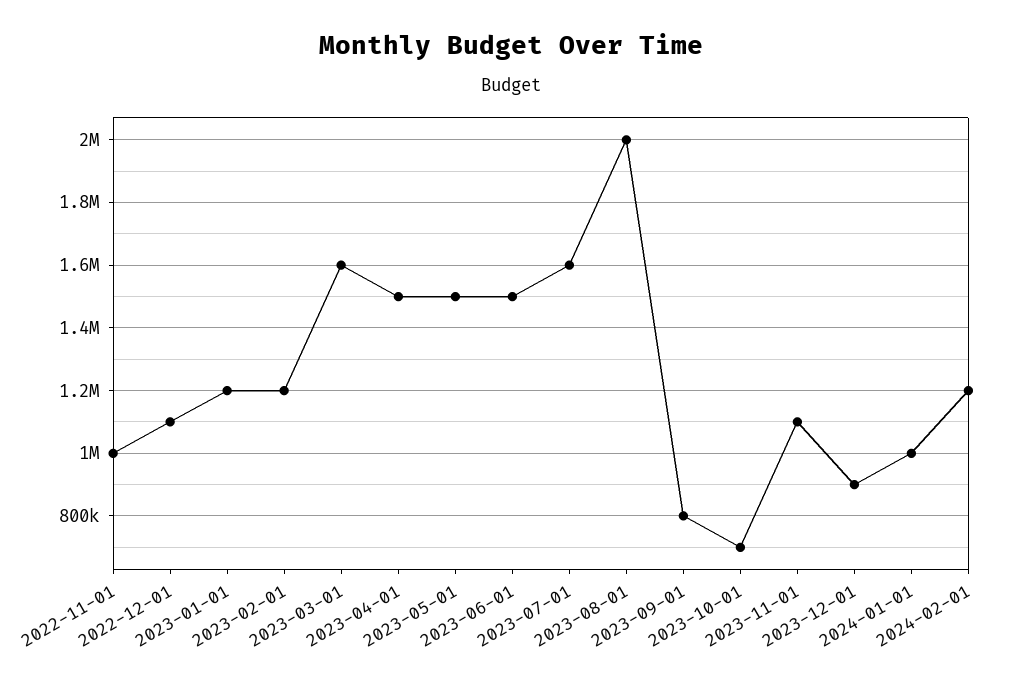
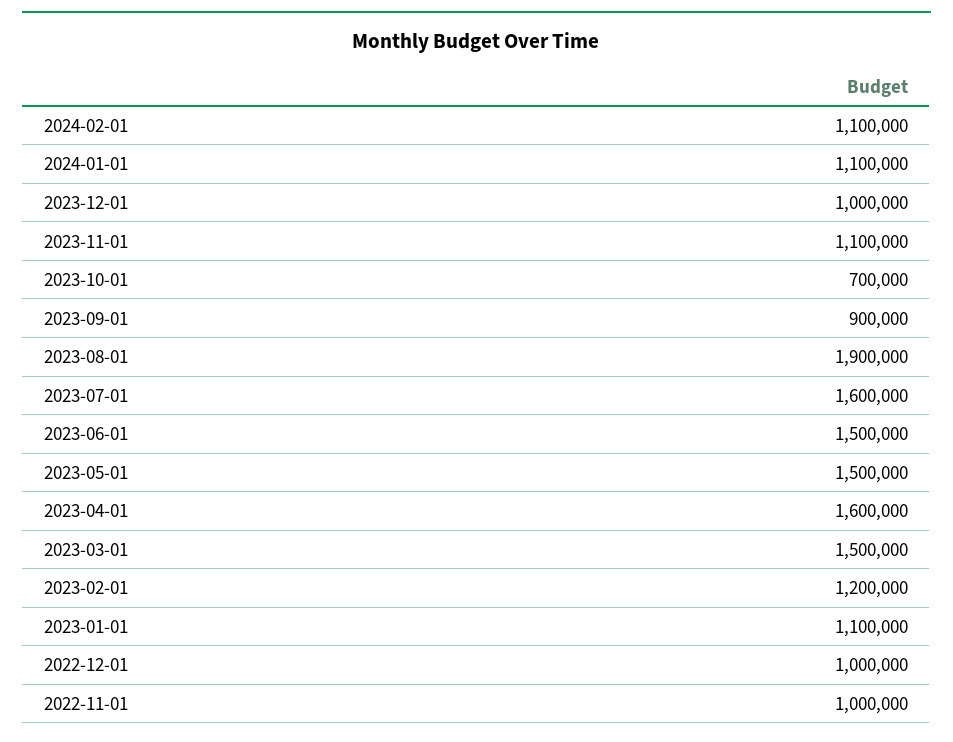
2022-12-01: 1100000 -> 1000000
2023-01-01: 1200000 -> 1100000
2023-03-01: 1600000 -> 1500000
2023-04-01: 1500000 -> 1600000
2023-08-01: 2000000 -> 1900000
2023-09-01: 800000 -> 900000
2023-12-01: 900000 -> 1000000
2024-01-01: 1000000 -> 1100000
2024-02-01: 1200000 -> 1100000

